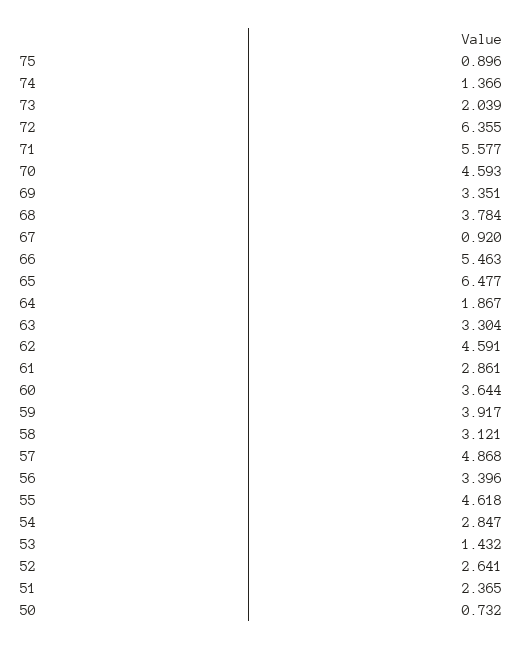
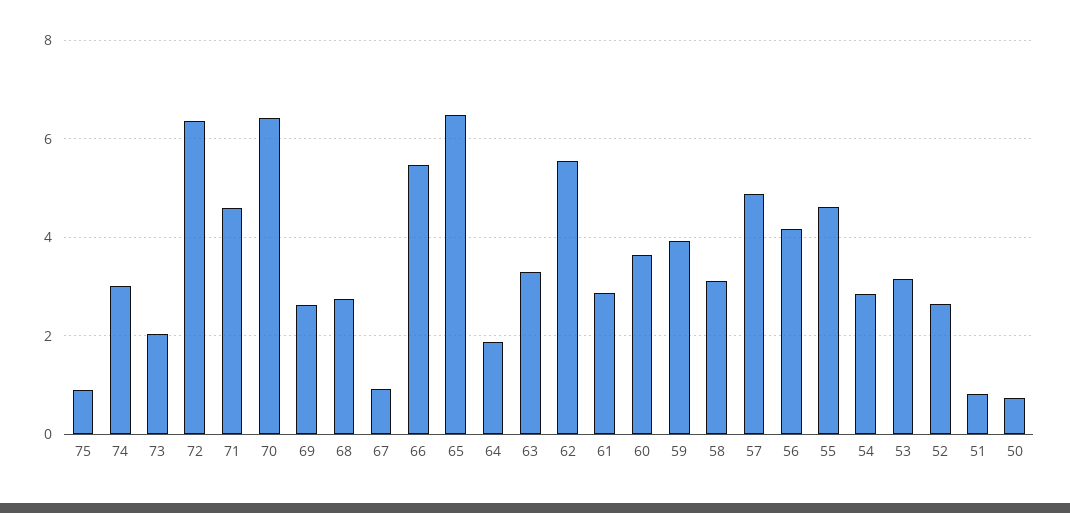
74: 1.366 -> 3
71: 5.577 -> 4.6
70: 4.593 -> 6.4
69: 3.351 -> 2.6
68: 3.784 -> 2.8
62: 4.591 -> 5.6
56: 3.396 -> 4.2
53: 1.432 -> 3.2
51: 2.365 -> 0.8

